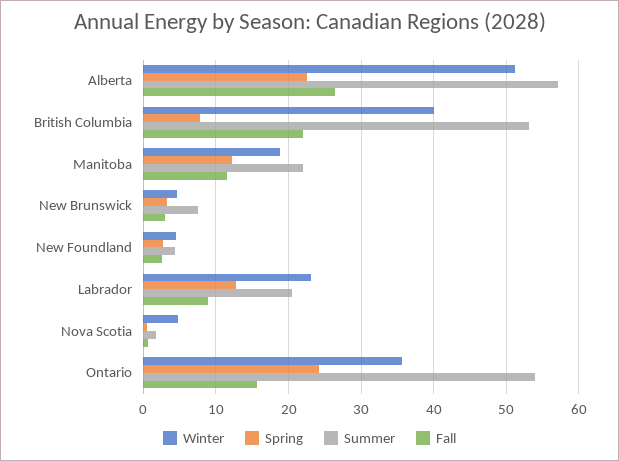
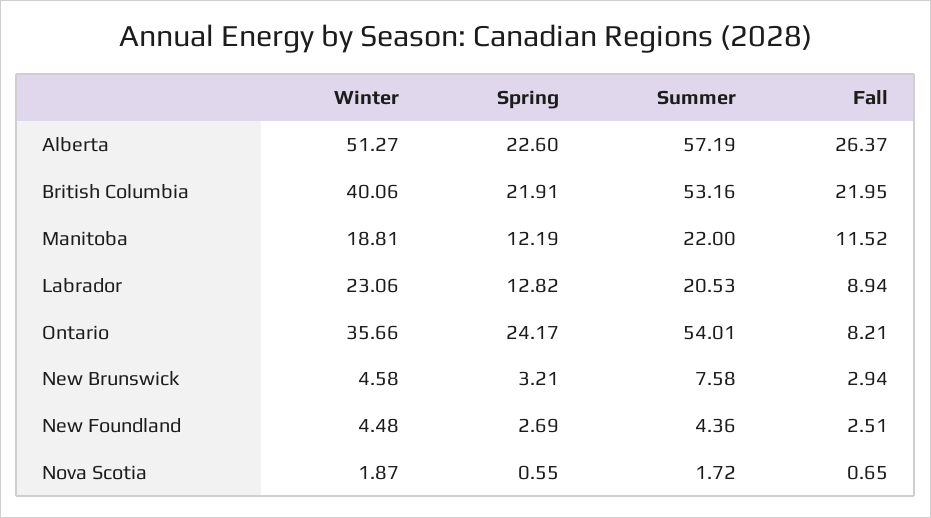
Spring, British Columbia: 8 -> 21.91
Winter, Nova Scotia: 5 -> 1.87
Fall, Ontario: 16 -> 8.21

